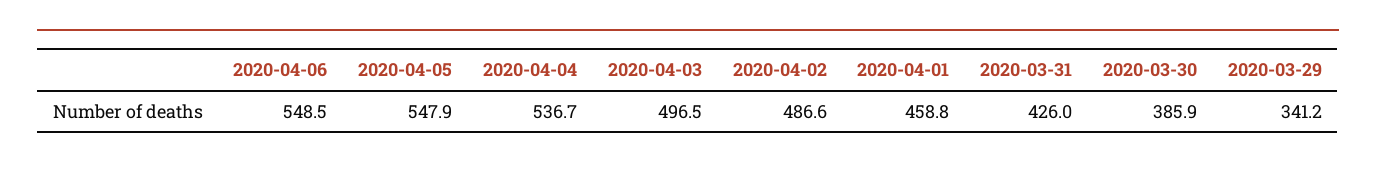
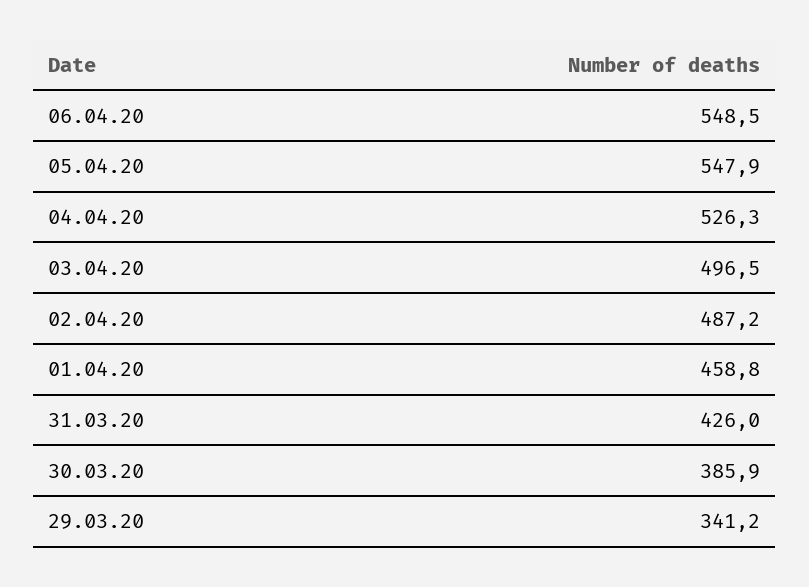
2020-04-04: 536.7 -> 526.3
2020-04-02: 486.6 -> 487.2

